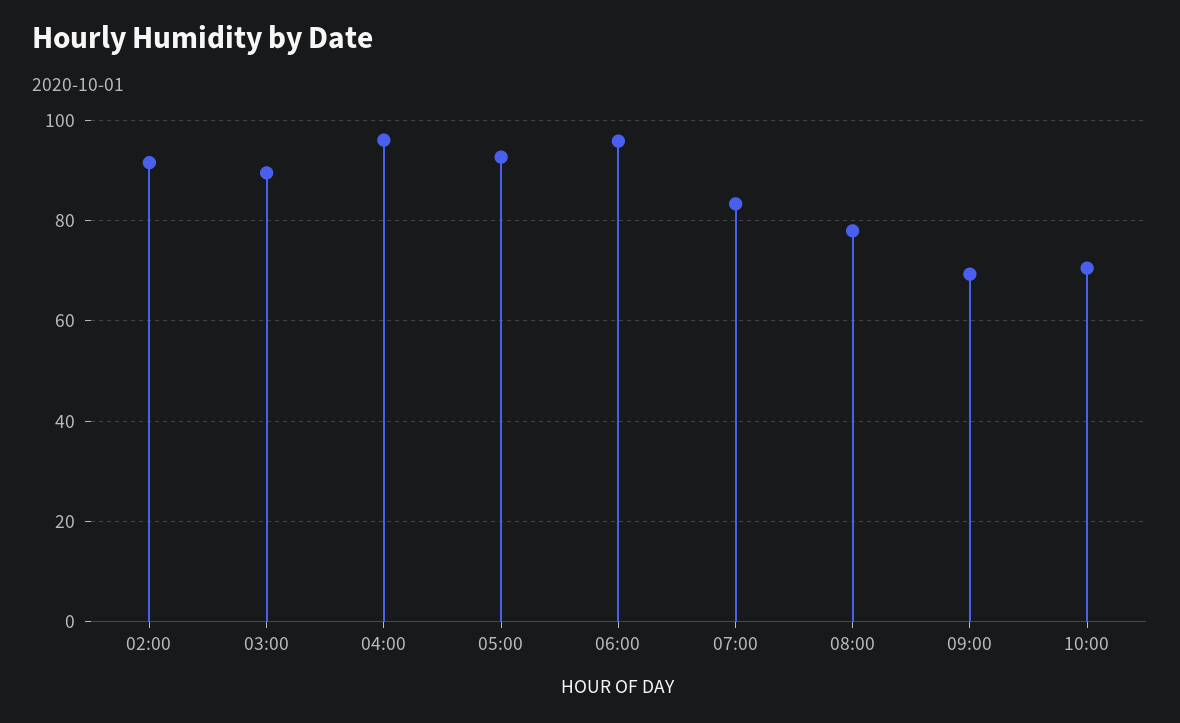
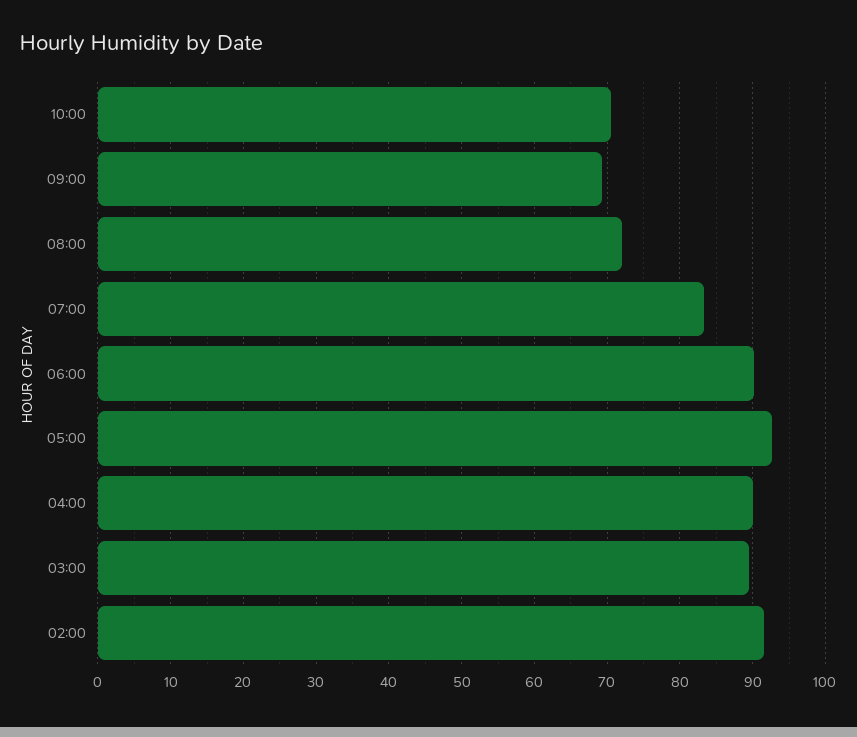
04:00: 96 -> 90
06:00: 96 -> 90
08:00: 78 -> 72

